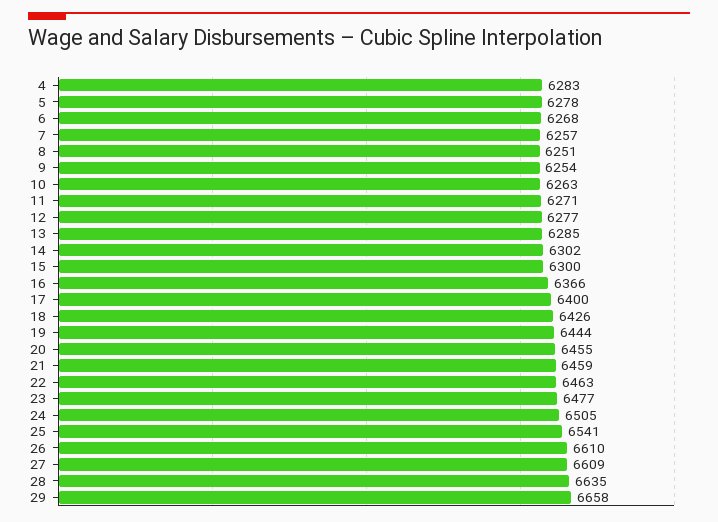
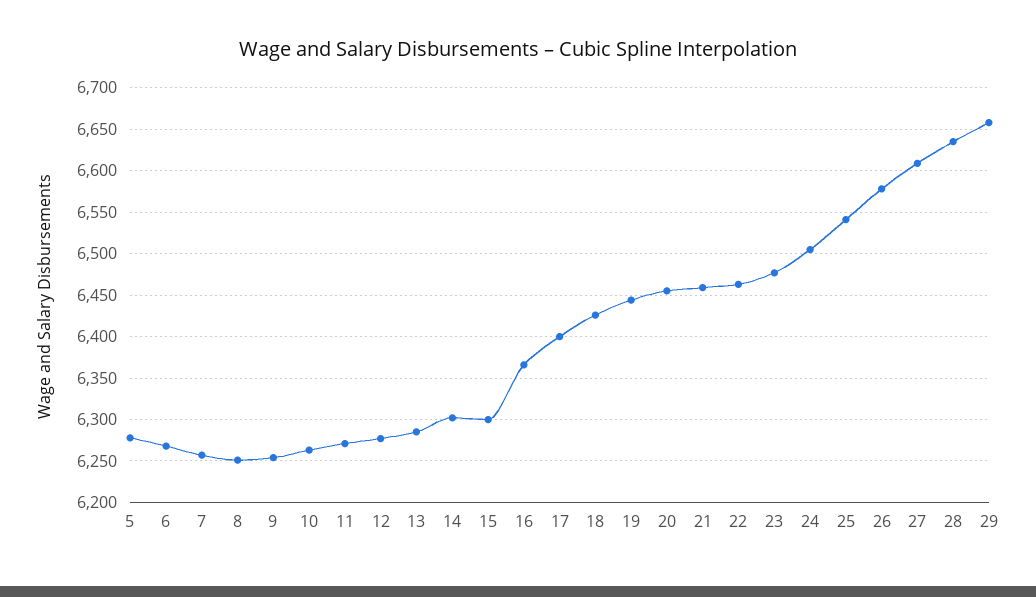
4: 6283 -> none
26: 6610 -> 6580

